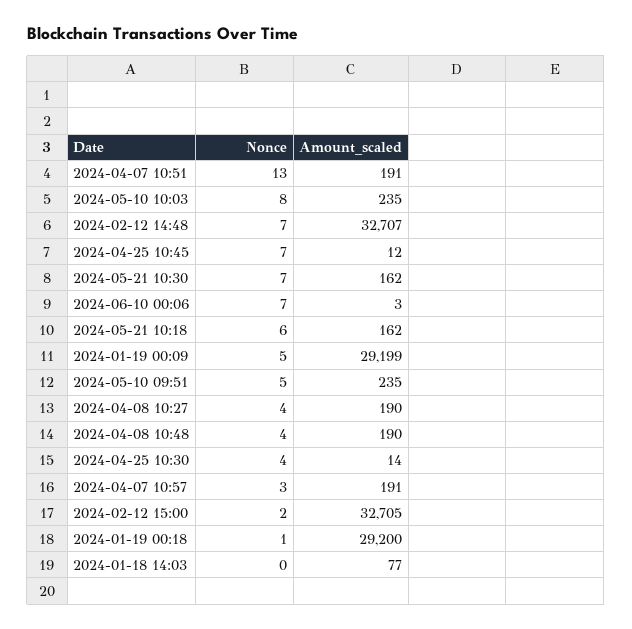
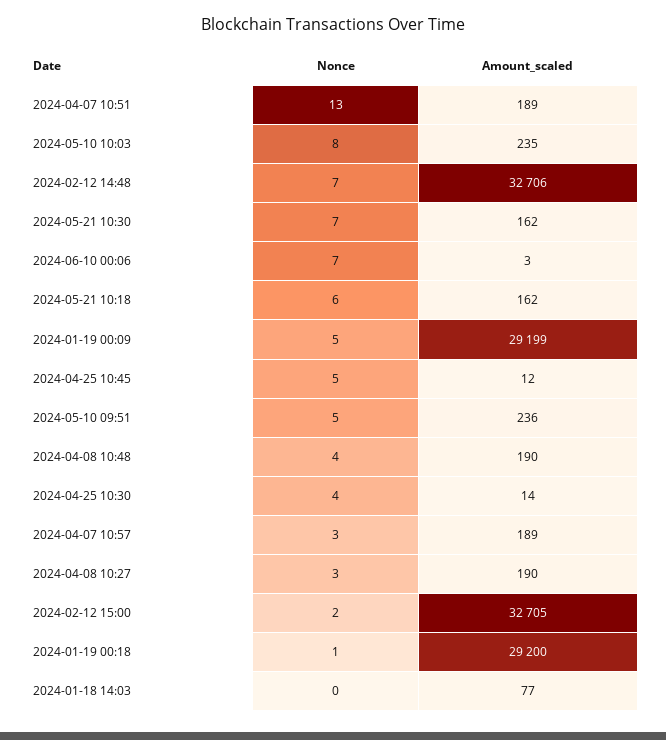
Amount_scaled, 2024-04-07 10:51: 191 -> 189
Amount_scaled, 2024-02-12 14:48: 32707 -> 32706
Nonce, 2024-04-25 10:45: 7 -> 5
Amount_scaled, 2024-05-10 09:51: 235 -> 236
Nonce, 2024-04-08 10:27: 4 -> 3
Amount_scaled, 2024-04-07 10:57: 191 -> 189

